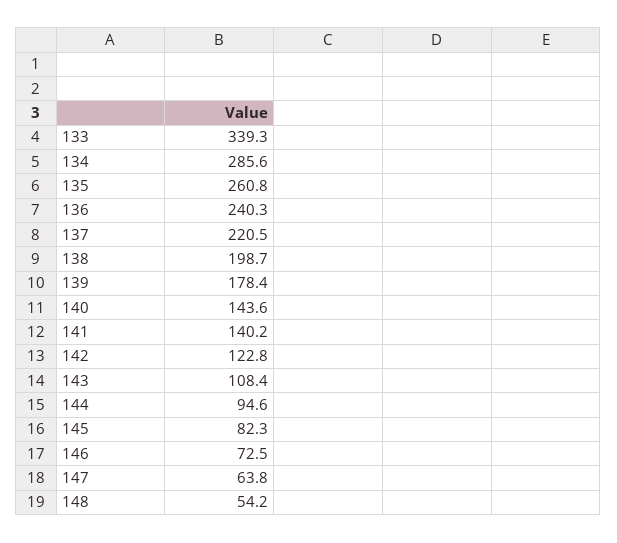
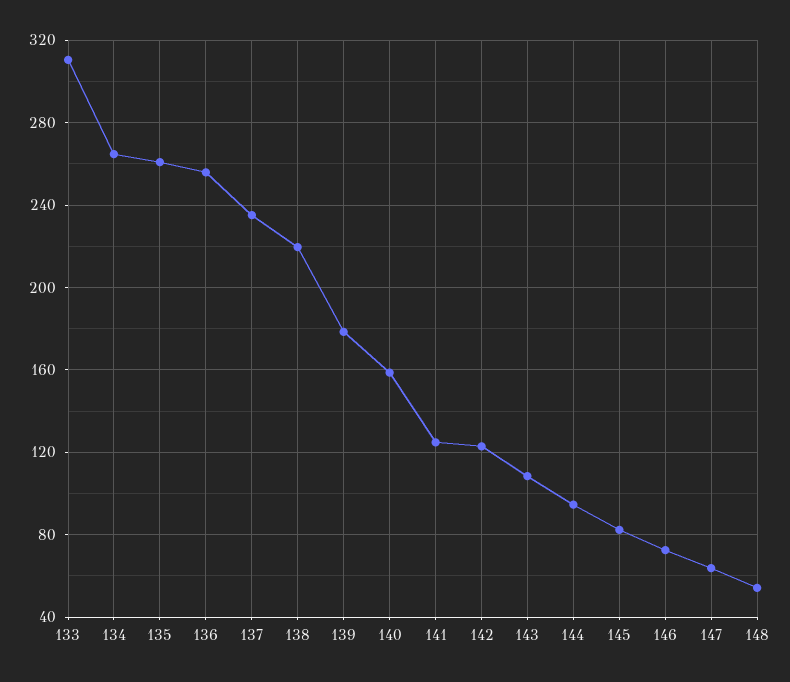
133: 339.3 -> 310
134: 285.6 -> 265
136: 240.3 -> 255
137: 220.5 -> 235
138: 198.7 -> 220
140: 143.6 -> 160
141: 140.2 -> 125

